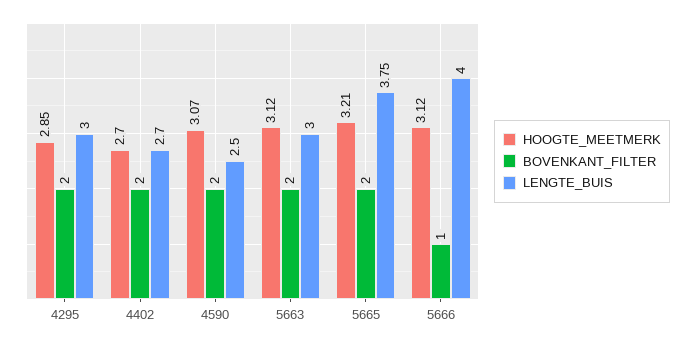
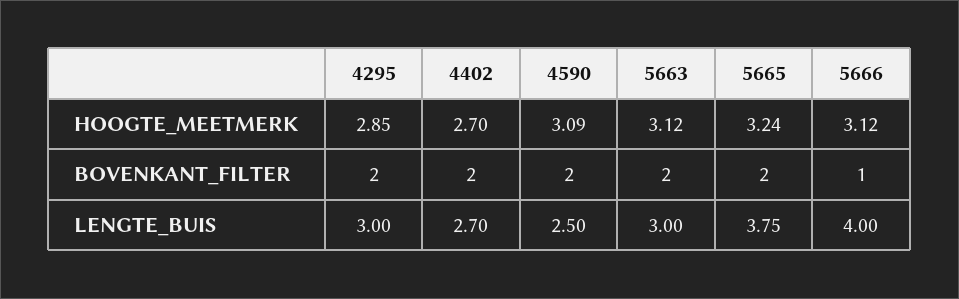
HOOGTE_MEETMERK, 4590: 3.07 -> 3.09
HOOGTE_MEETMERK, 5665: 3.21 -> 3.24

